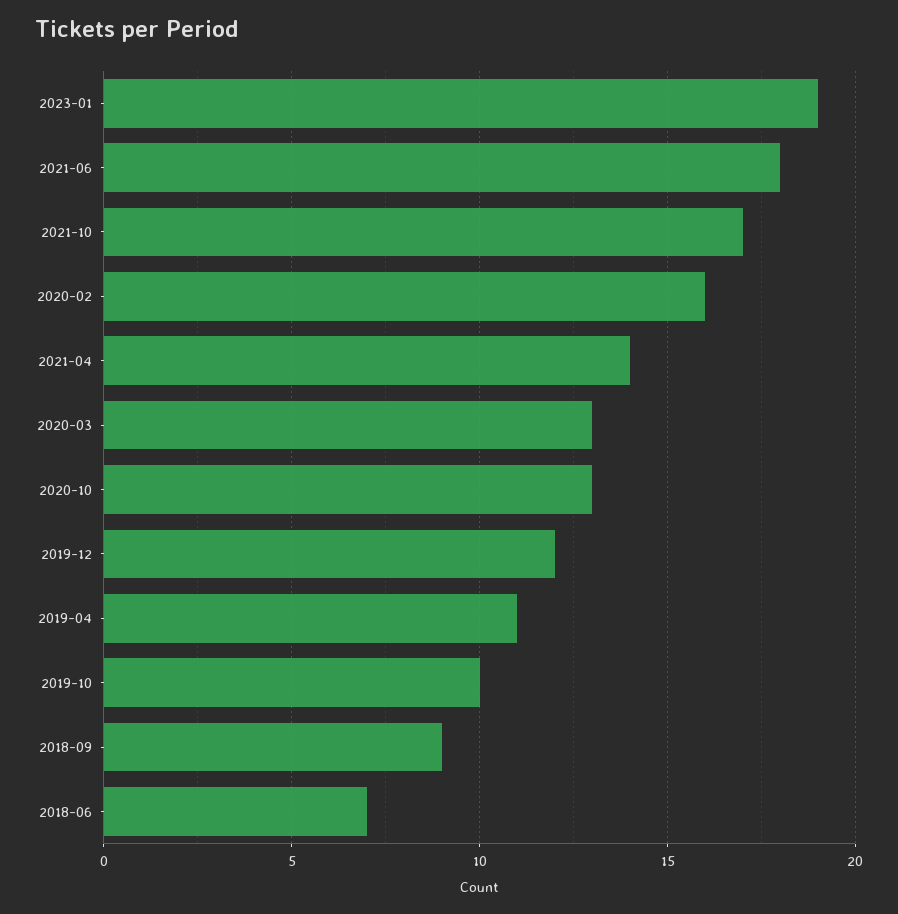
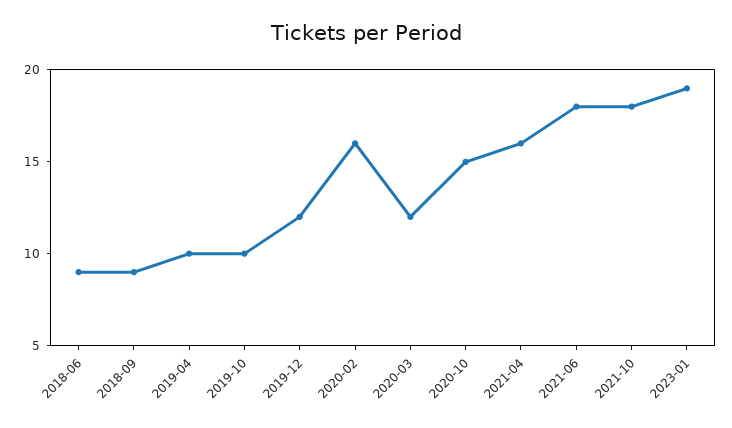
2021-10: 17 -> 18
2021-04: 14 -> 16
2020-03: 13 -> 12
2020-10: 13 -> 15
2019-04: 11 -> 10
2018-06: 7 -> 9

